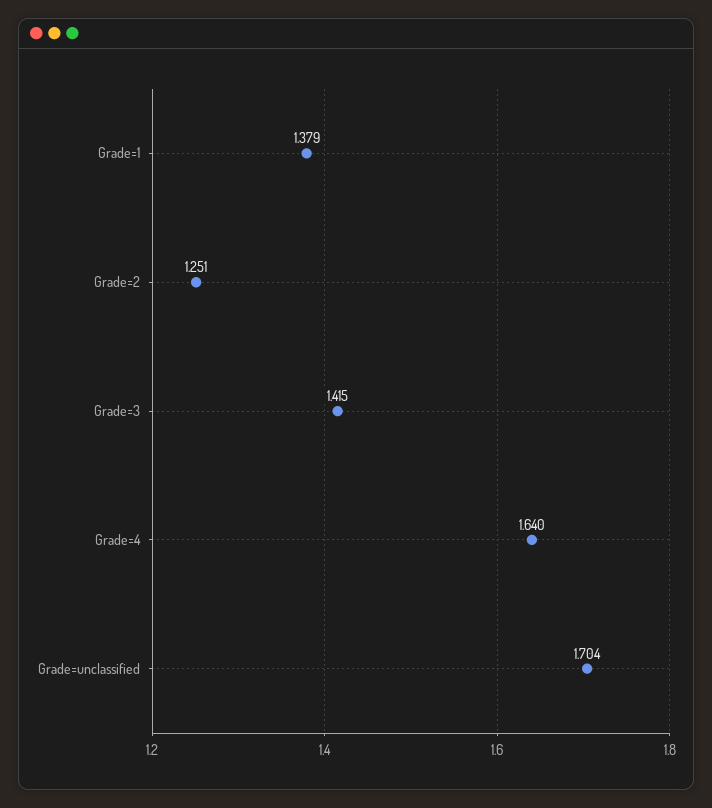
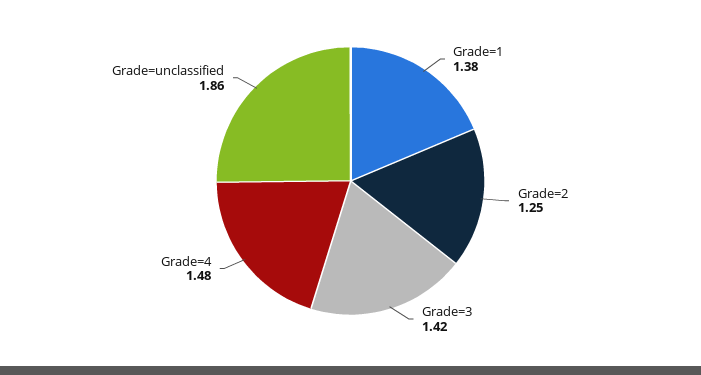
Grade=4: 1.64 -> 1.48
Grade=unclassified: 1.704 -> 1.86

